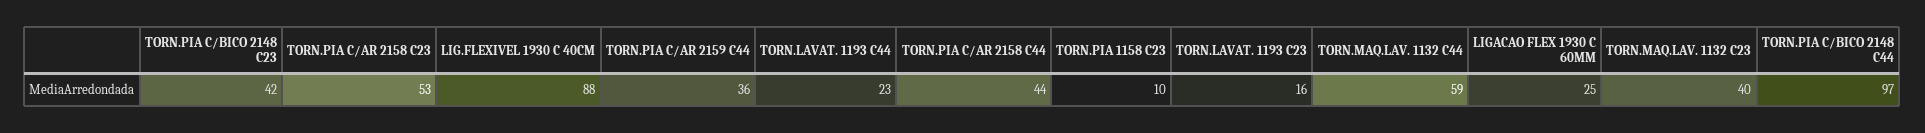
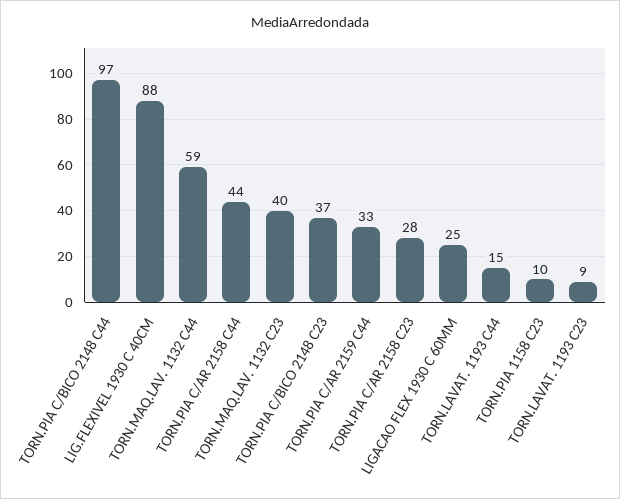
TORN.PIA C/BICO 2148 C23: 42 -> 37
TORN.PIA C/AR 2158 C23: 53 -> 28
TORN.PIA C/AR 2159 C44: 36 -> 33
TORN.LAVAT. 1193 C44: 23 -> 15
TORN.LAVAT. 1193 C23: 16 -> 9

